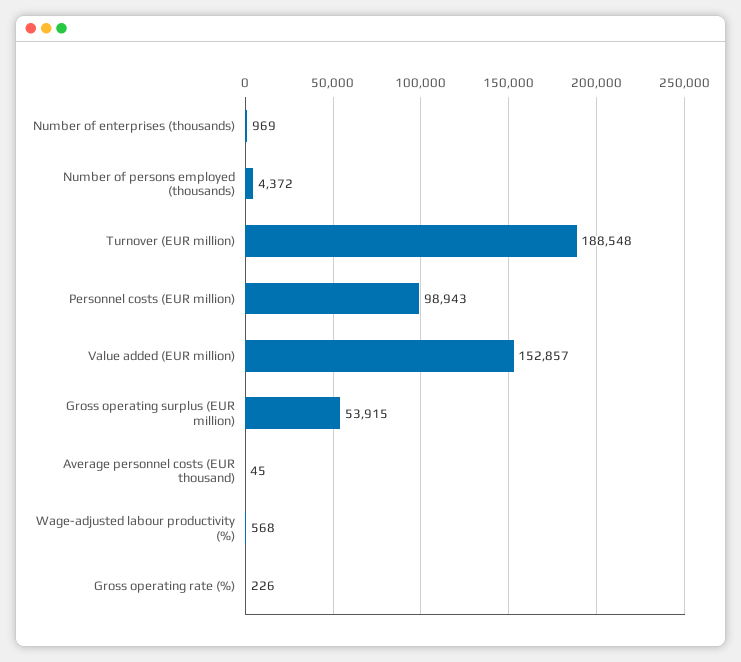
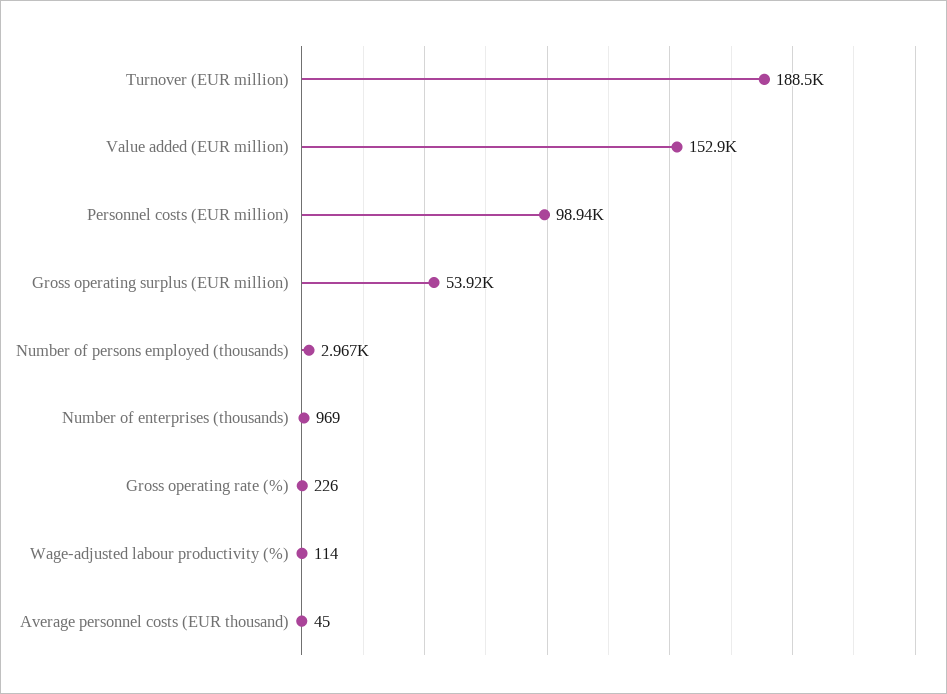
Number of persons employed (thousands): 4372 -> 2967
Wage-adjusted labour productivity (%): 568 -> 114

